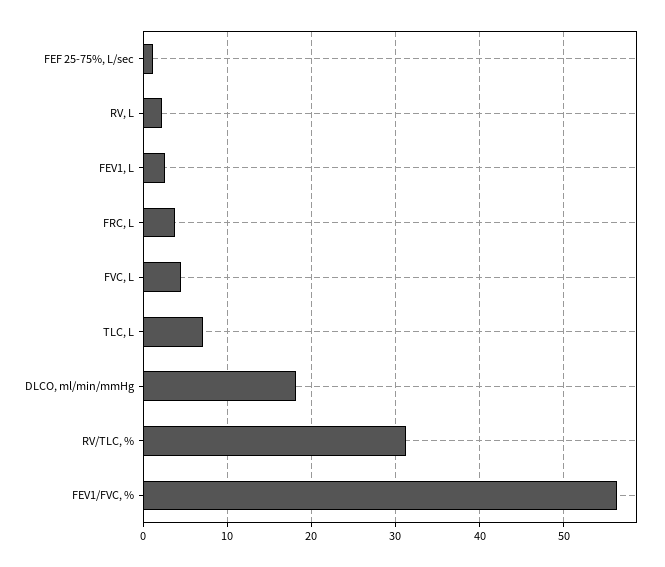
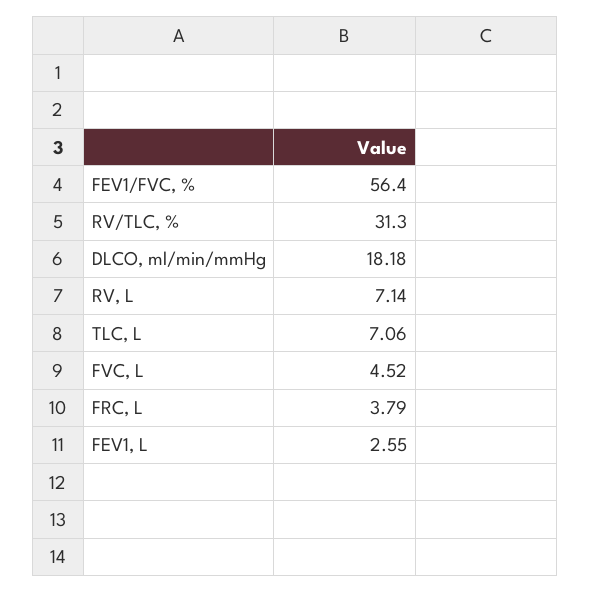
FEF 25-75%, L/sec: 1 -> none
RV, L: 2 -> 7.14

